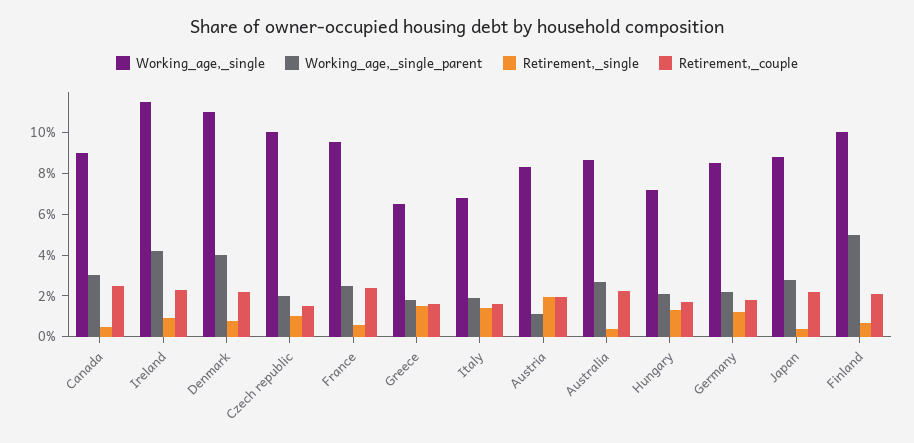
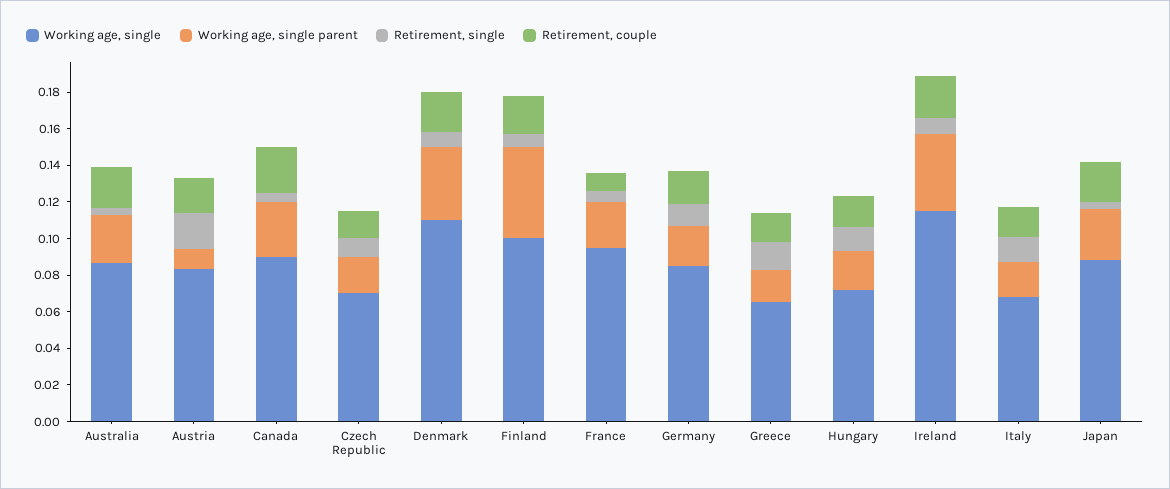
Working_age,_single, Czech republic: 0.1 -> 0.07
Retirement,_couple, France: 0.025 -> 0.01

